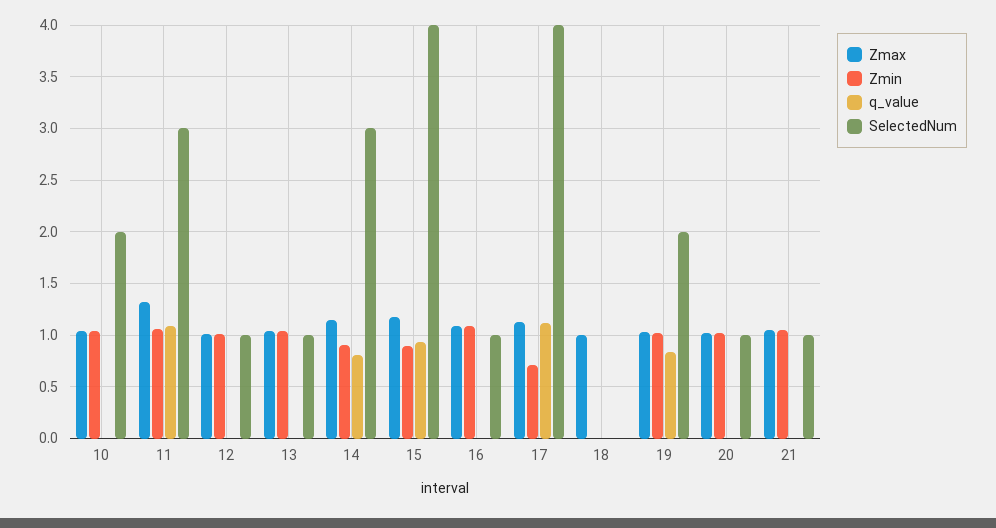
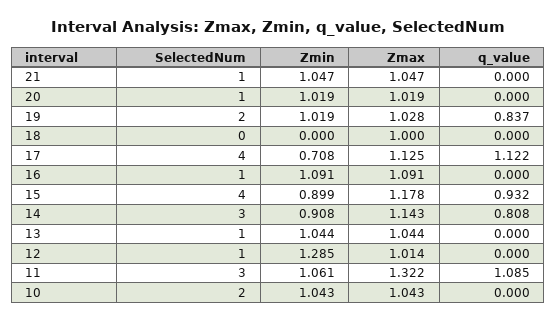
Zmin, 12: 1 -> 1.285

